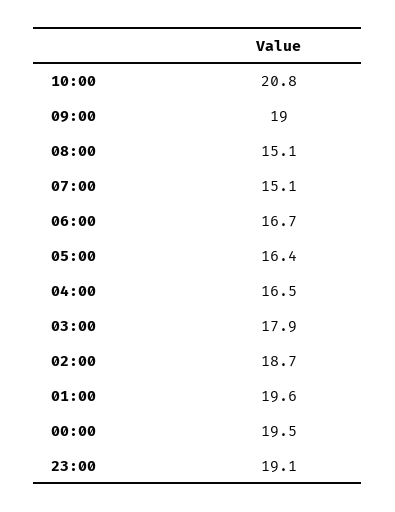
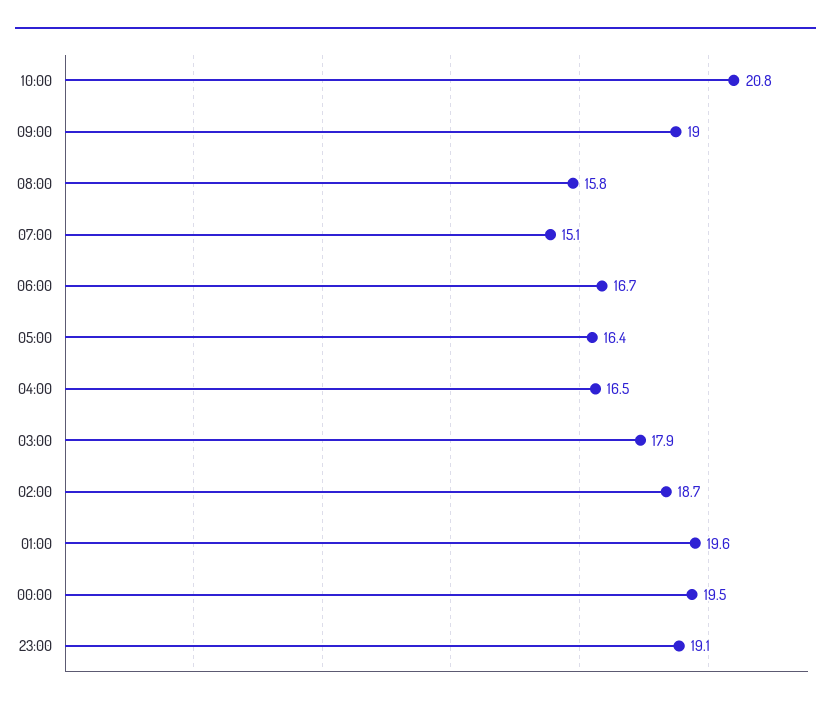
08:00: 15.1 -> 15.8

